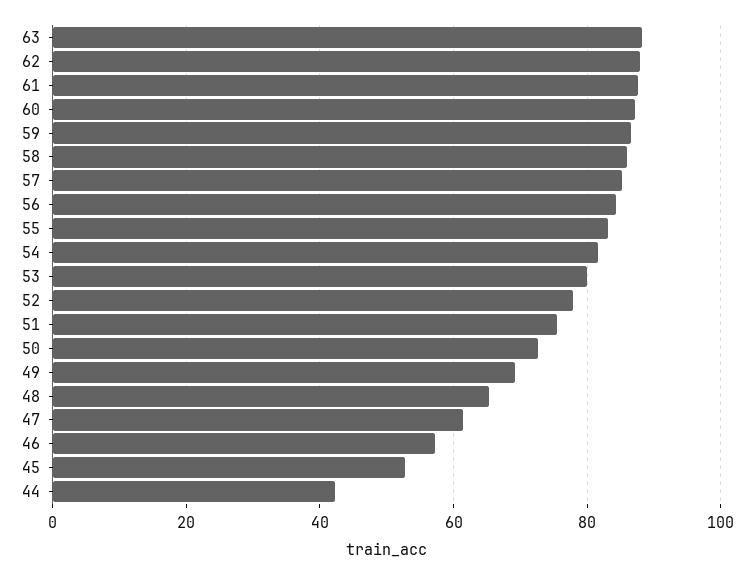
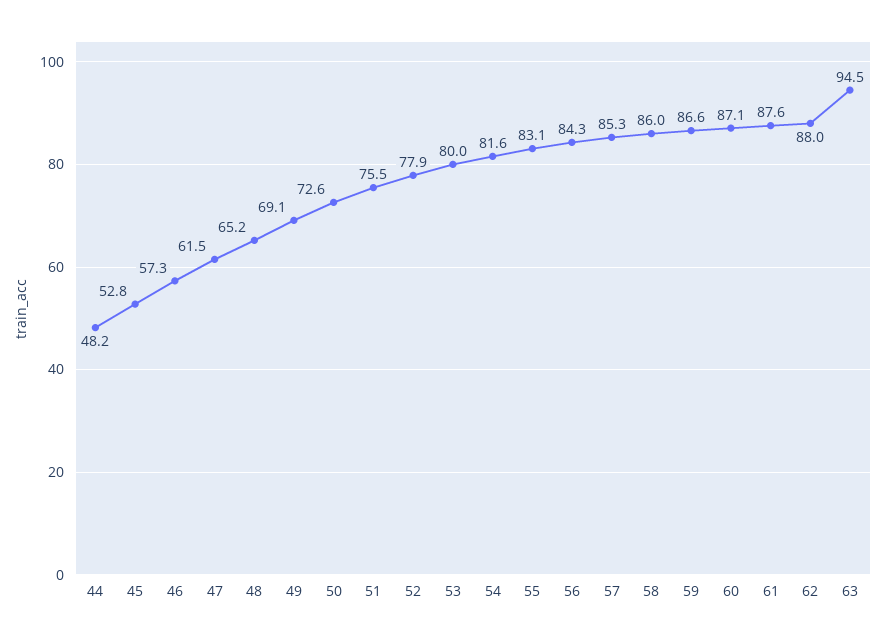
63: 88 -> 94.5
44: 42 -> 48.2

